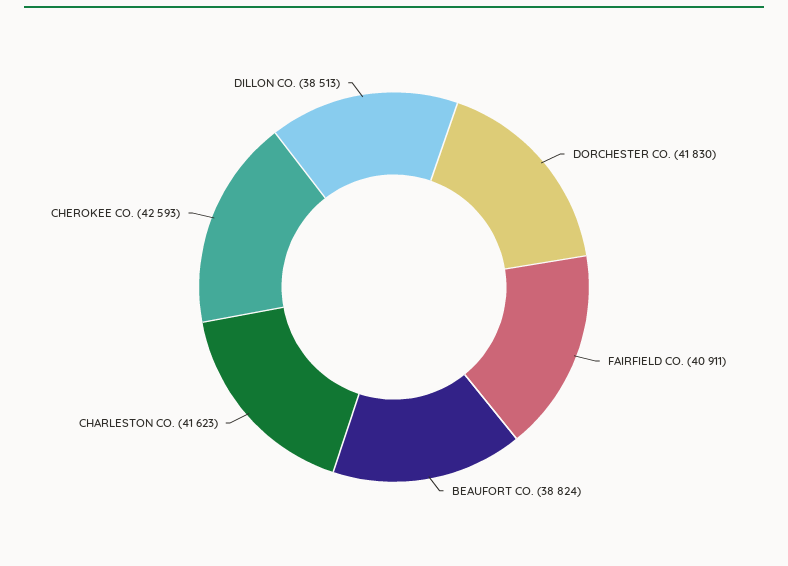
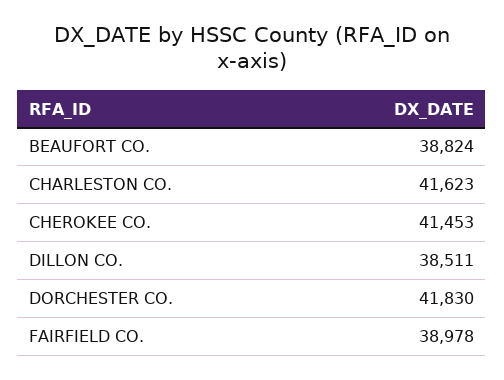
FAIRFIELD CO.: 40911 -> 38978
CHEROKEE CO.: 42593 -> 41453
DILLON CO.: 38513 -> 38511

